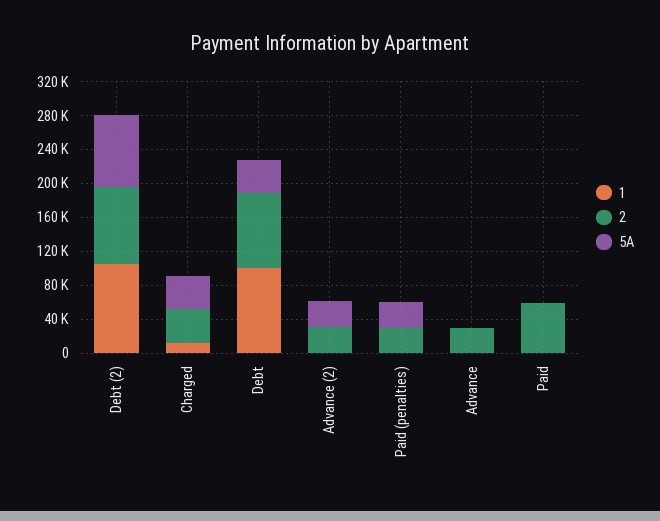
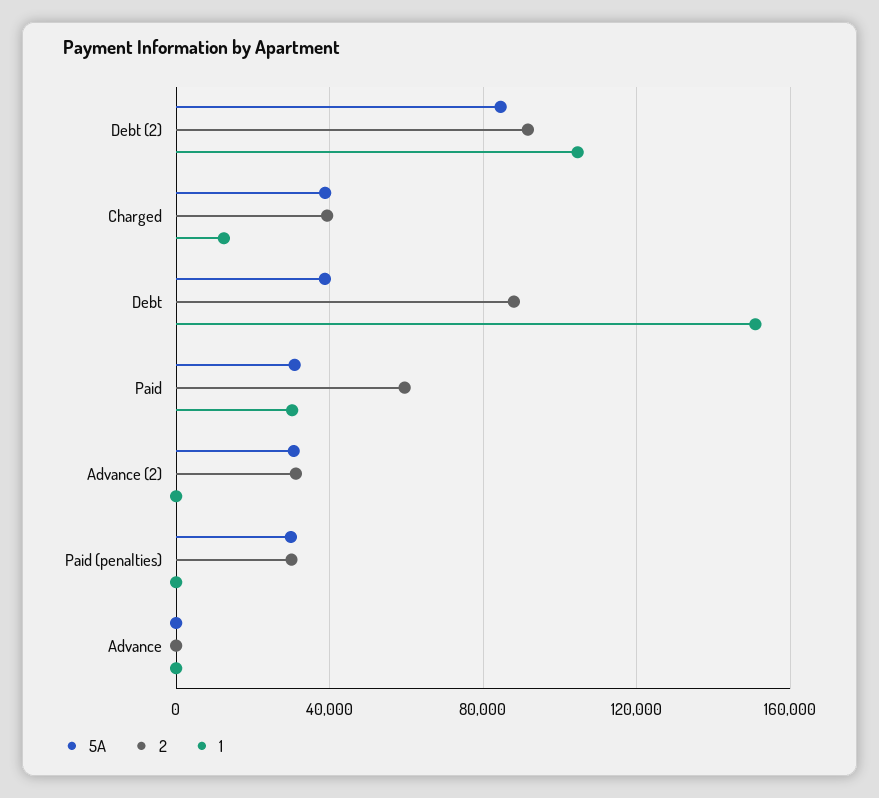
1, Debt: 100000 -> 150000
2, Advance: 30000 -> 0
1, Paid: 0 -> 30000
5A, Paid: 0 -> 30000

